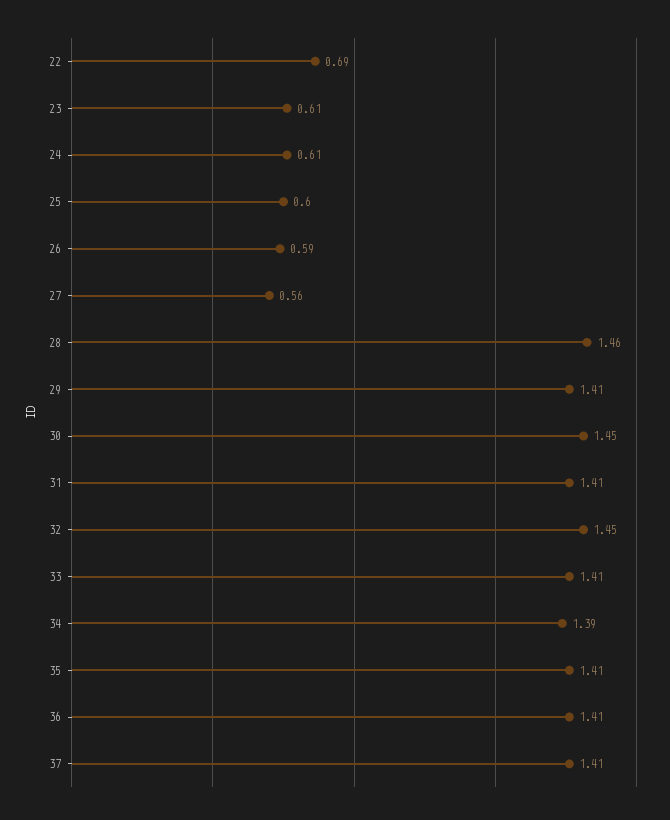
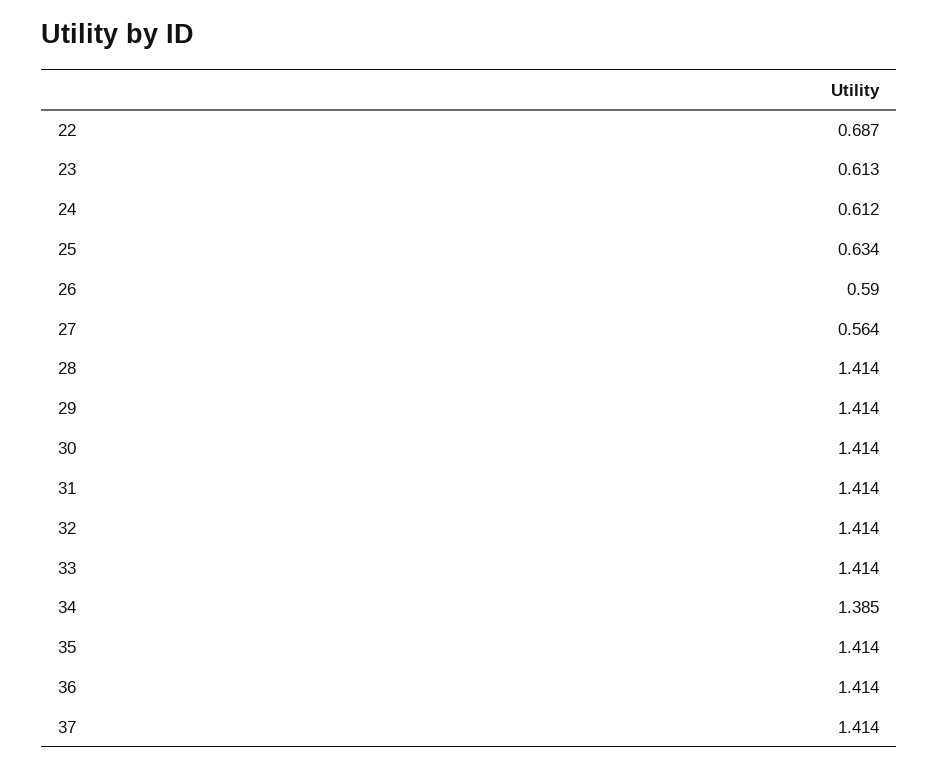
25: 0.6 -> 0.634
28: 1.46 -> 1.414
30: 1.45 -> 1.414
32: 1.45 -> 1.414

